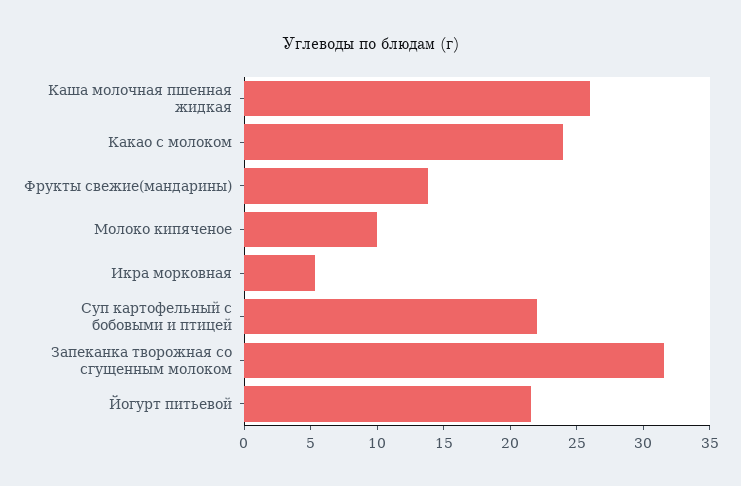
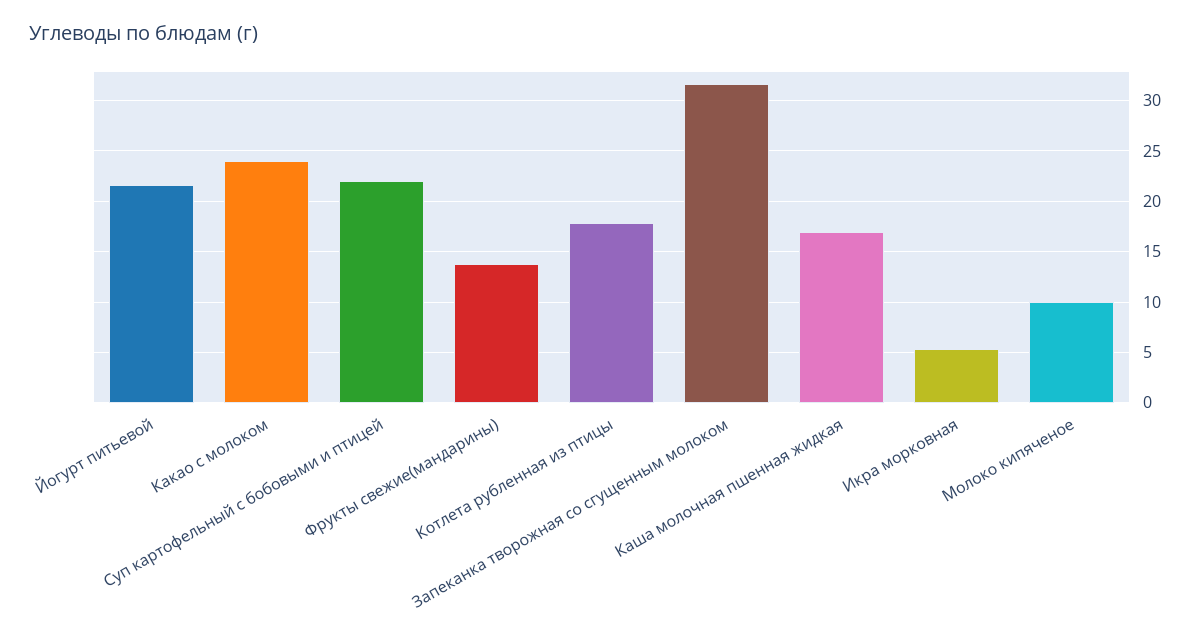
Каша молочная пшенная жидкая: 26 -> 17
Котлета рубленная из птицы: none -> 18

